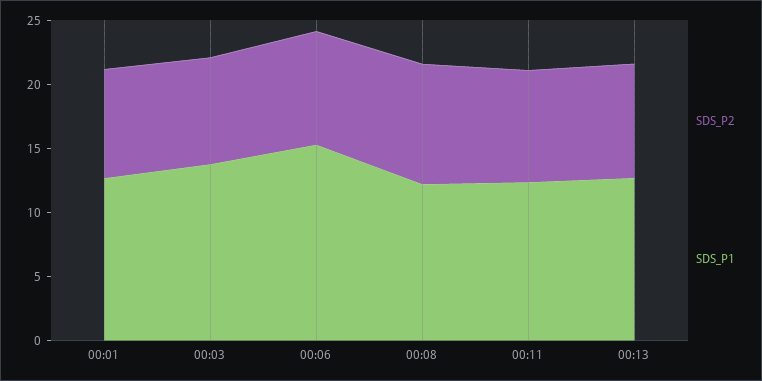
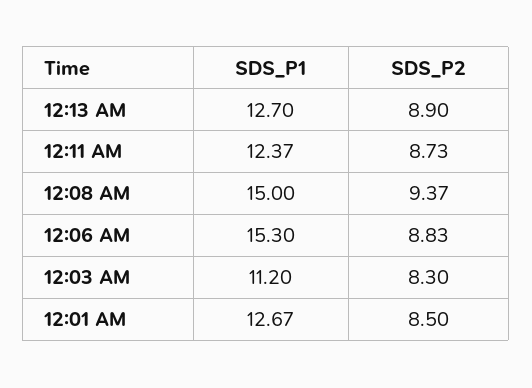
SDS_P1, 00:03: 14 -> 11.2
SDS_P1, 00:08: 12 -> 15

